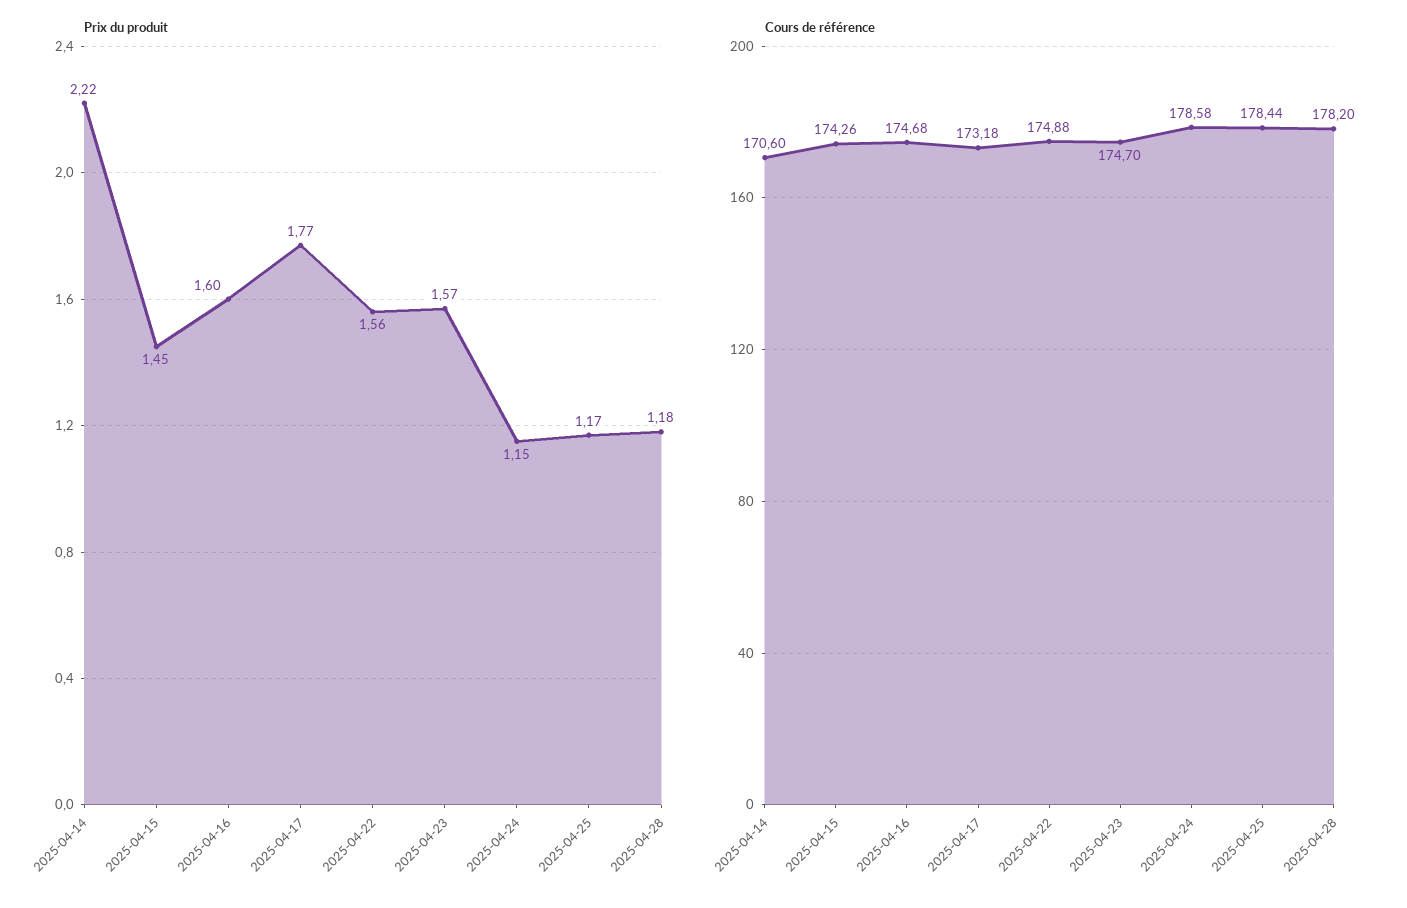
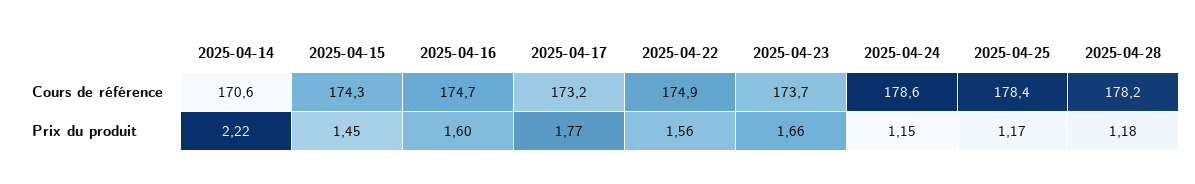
Prix du produit, 2025-04-23: 1.57 -> 1.66
Cours de référence, 2025-04-23: 174.7 -> 173.7

